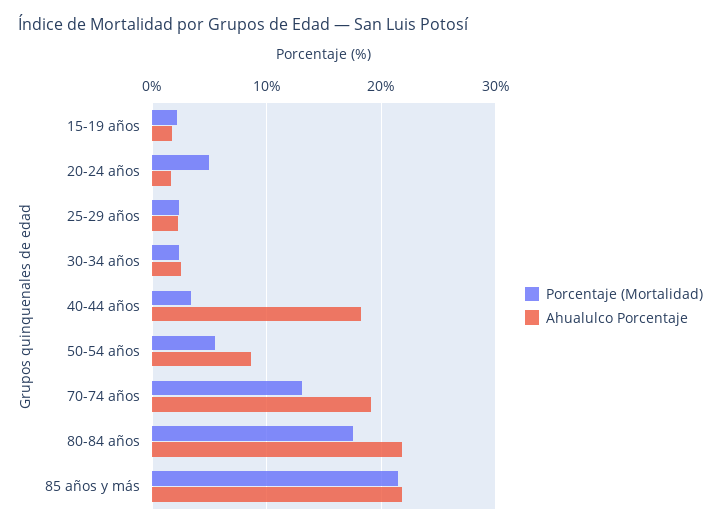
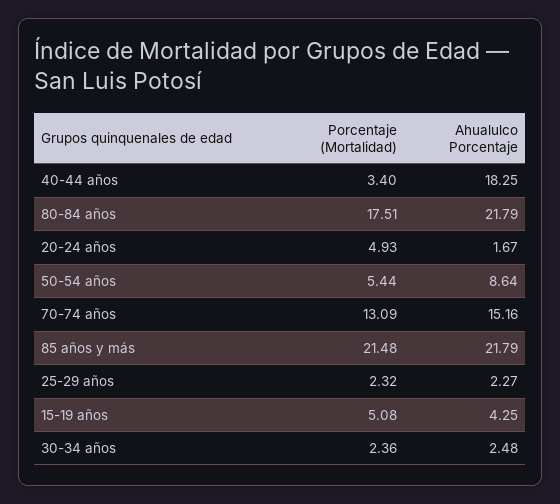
Porcentaje (Mortalidad), 15-19 años: 2 -> 5.08
Ahualulco Porcentaje, 15-19 años: 2 -> 4.25
Ahualulco Porcentaje, 70-74 años: 19 -> 15.16

